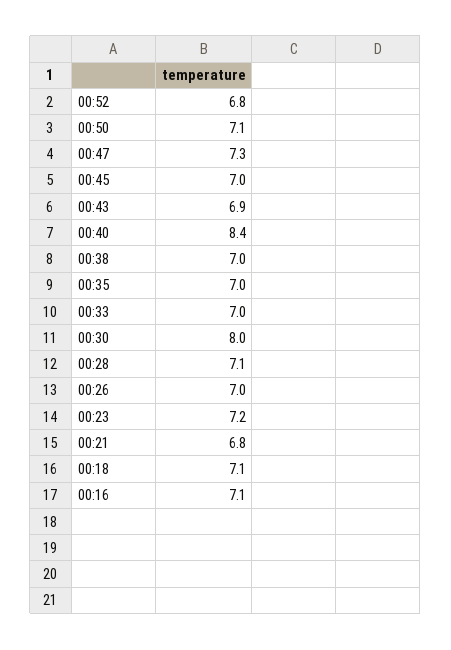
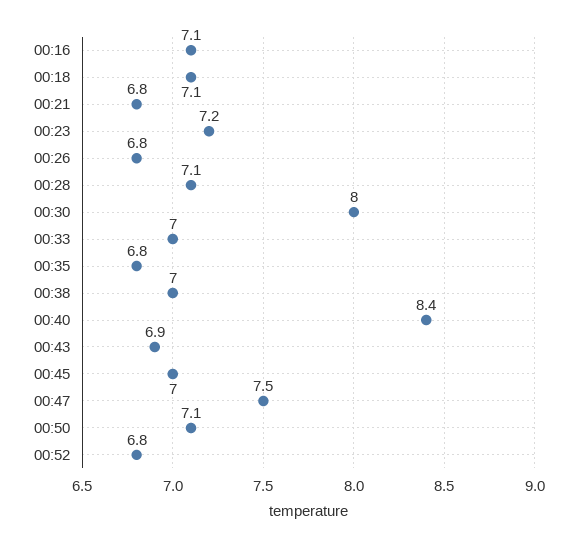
00:47: 7.3 -> 7.5
00:35: 7 -> 6.8
00:26: 7 -> 6.8

